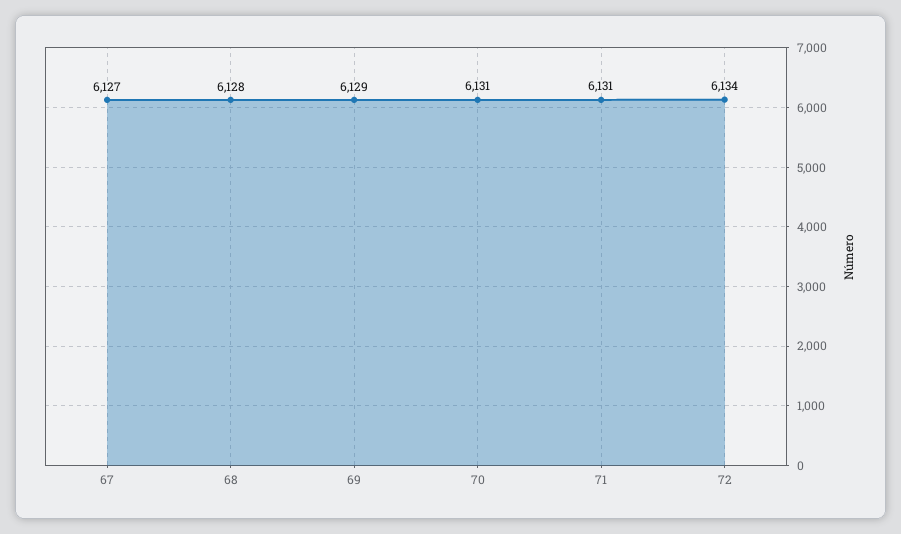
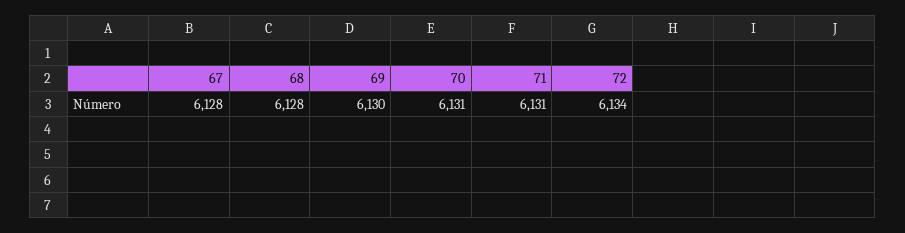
67: 6127 -> 6128
69: 6129 -> 6130

